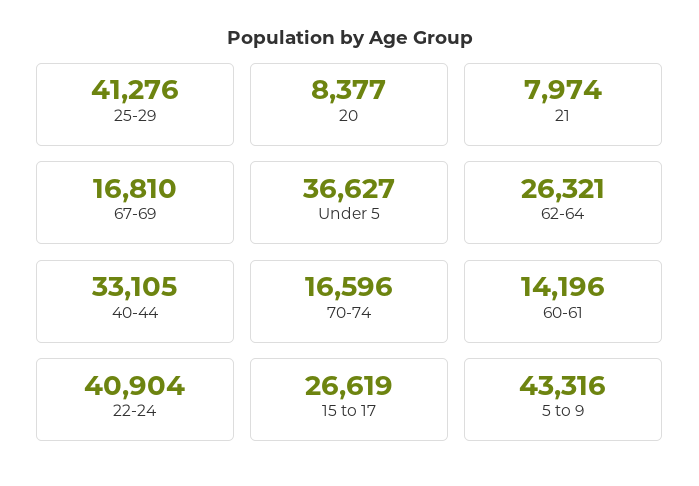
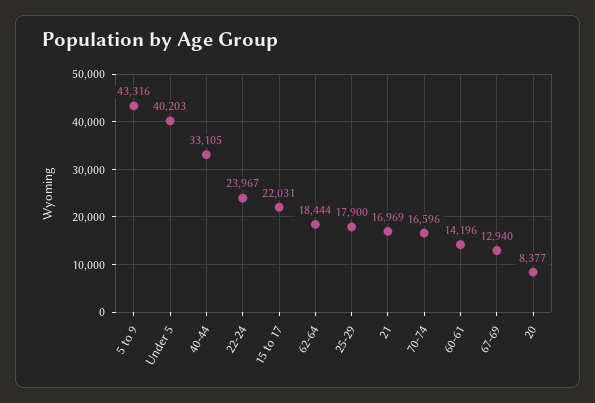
25-29: 41276 -> 17900
21: 7974 -> 16969
67-69: 16810 -> 12940
Under 5: 36627 -> 40203
62-64: 26321 -> 18444
22-24: 40904 -> 23967
15 to 17: 26619 -> 22031

